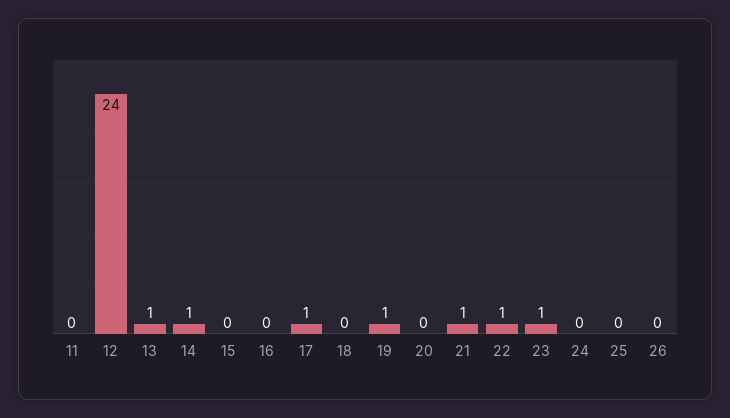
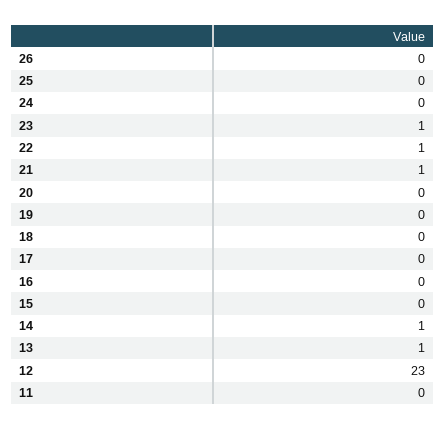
12: 24 -> 23
17: 1 -> 0
19: 1 -> 0

